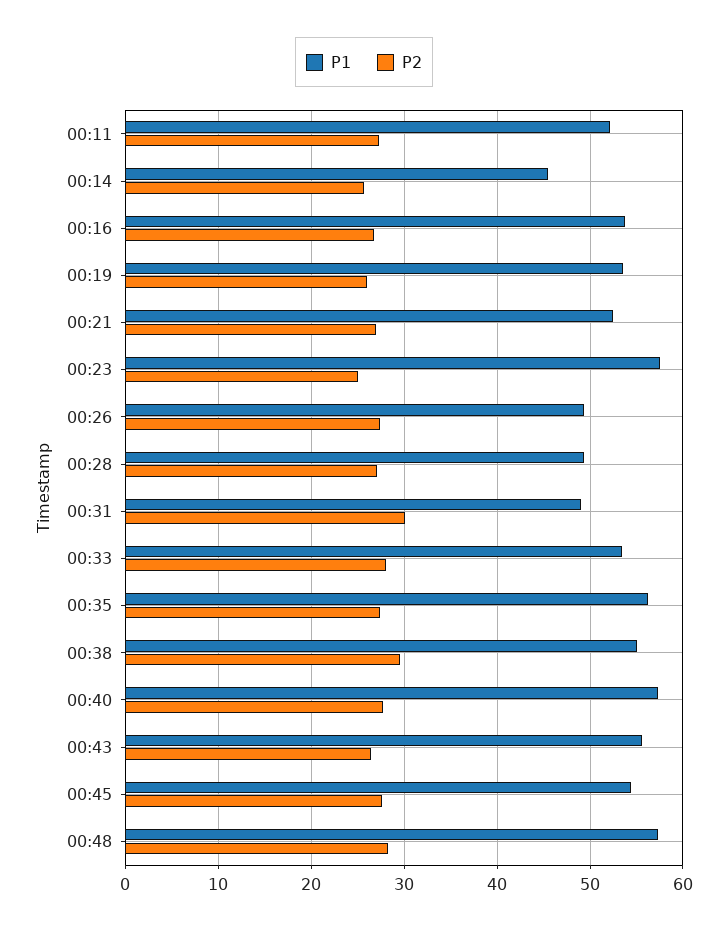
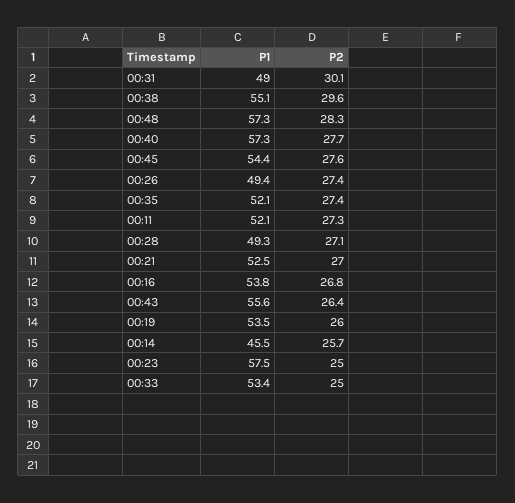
P2, 00:33: 28 -> 25
P1, 00:35: 56 -> 52.1

